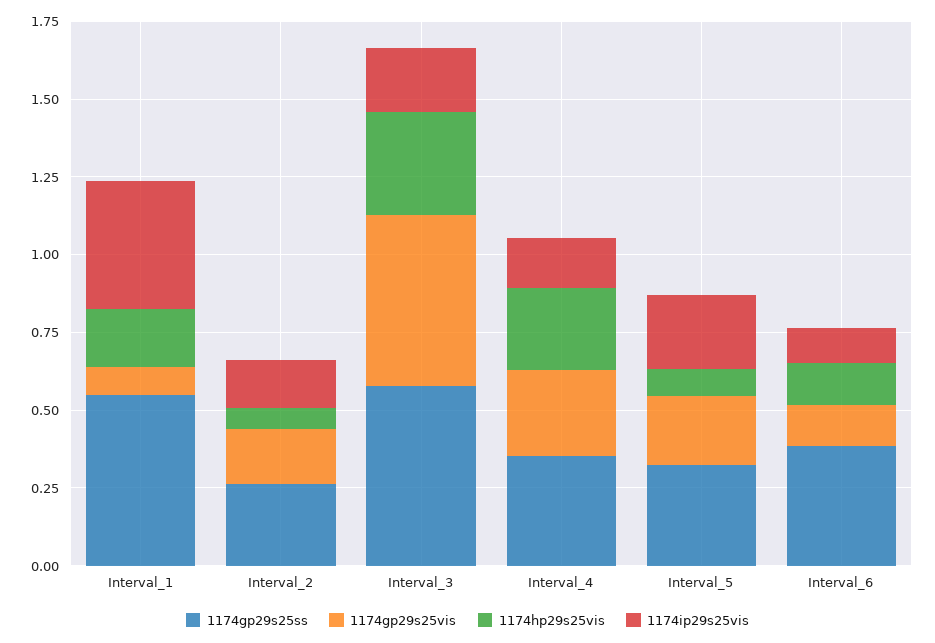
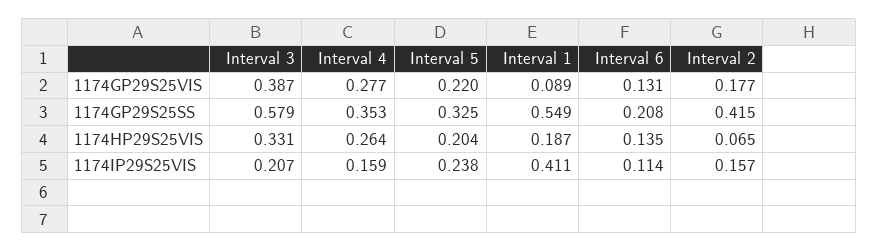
1174gp29s25ss, Interval_2: 0.25 -> 0.415
1174gp29s25vis, Interval_3: 0.55 -> 0.387
1174hp29s25vis, Interval_5: 0.1 -> 0.204
1174gp29s25ss, Interval_6: 0.4 -> 0.208

